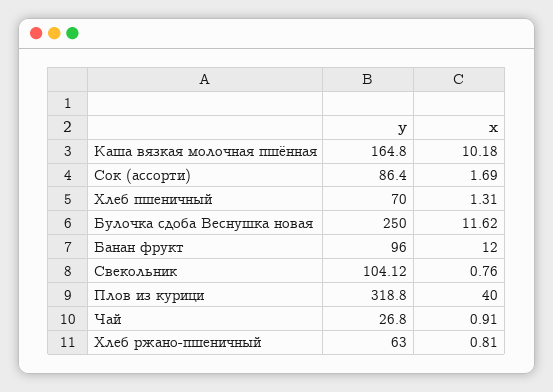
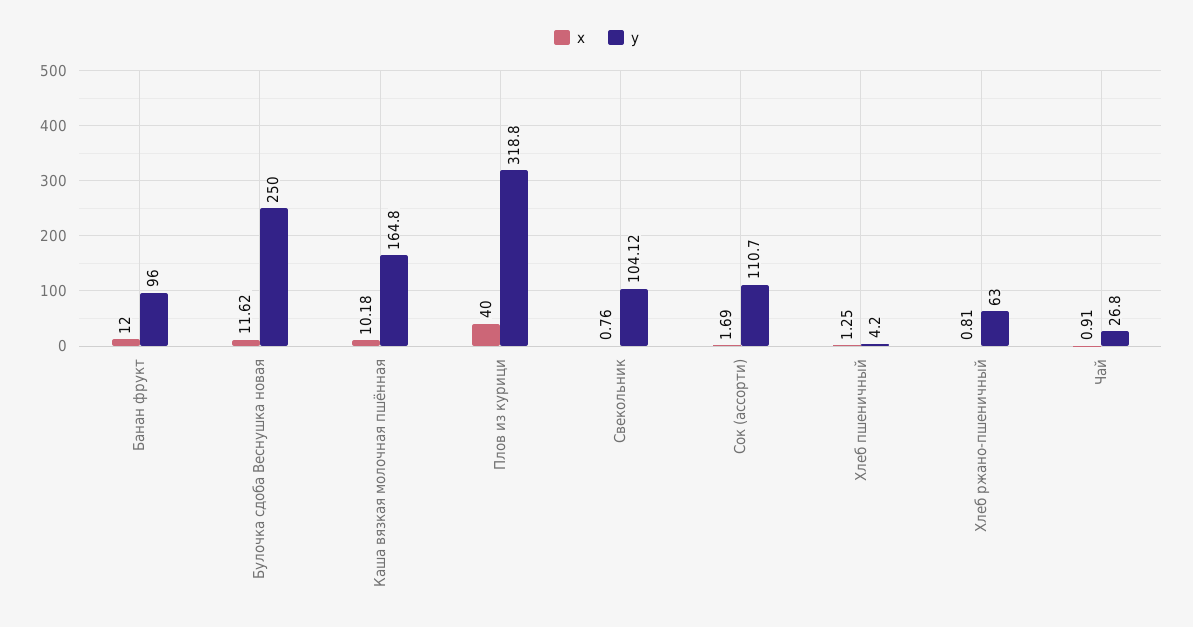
y, Сок (ассорти): 86.4 -> 110.7
y, Хлеб пшеничный: 70 -> 4.2
x, Хлеб пшеничный: 1.31 -> 1.25

